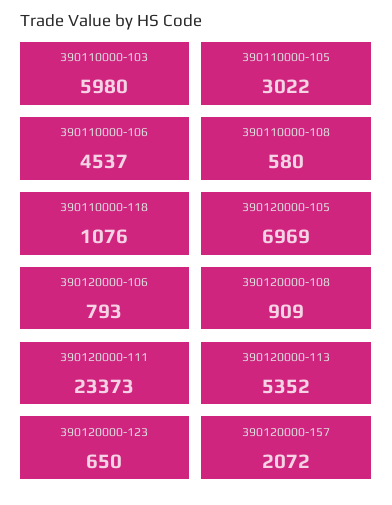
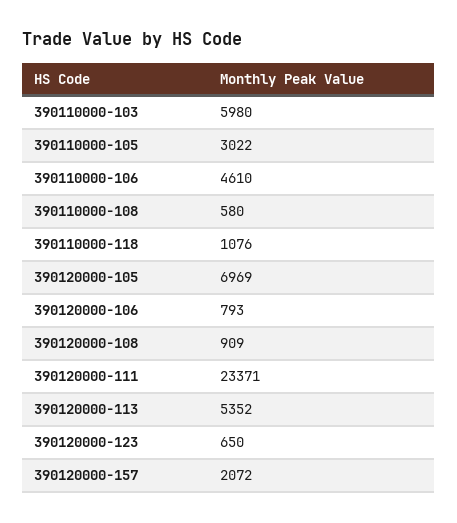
390110000-106: 4537 -> 4610
390120000-111: 23373 -> 23371

